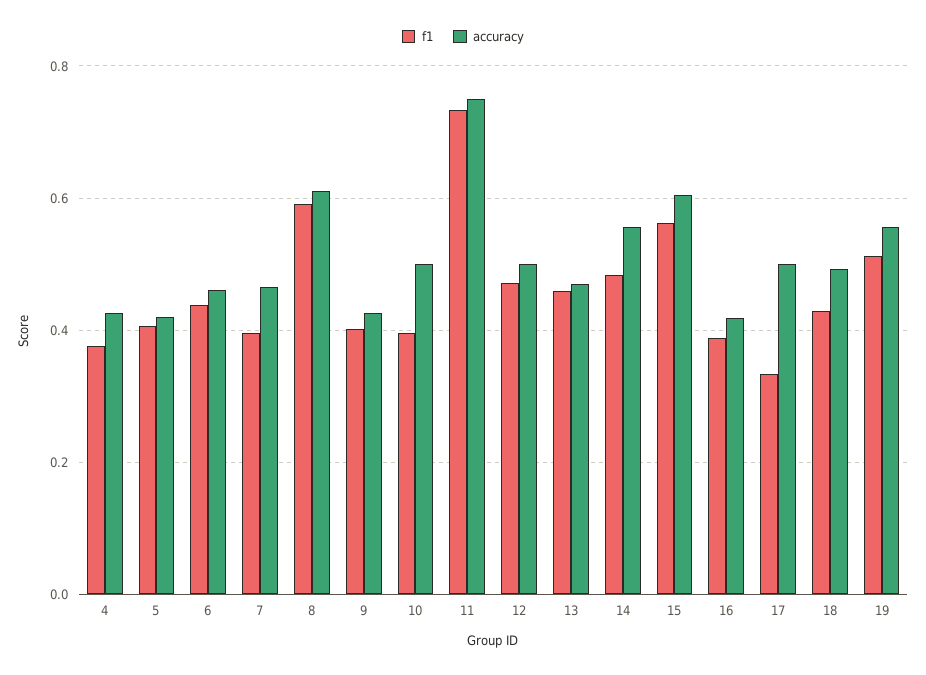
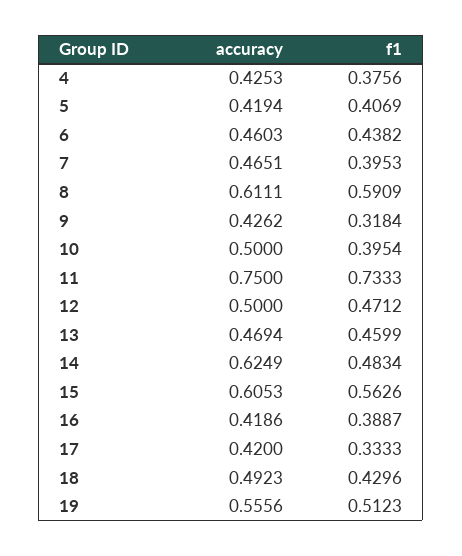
f1, 9: 0.4 -> 0.3184
accuracy, 14: 0.56 -> 0.6249
accuracy, 17: 0.5 -> 0.42

